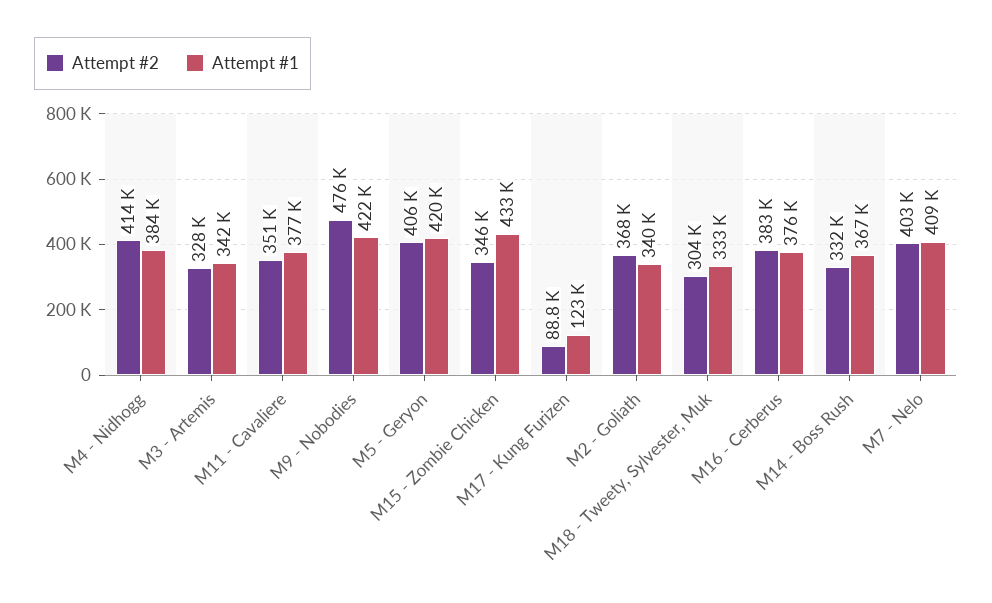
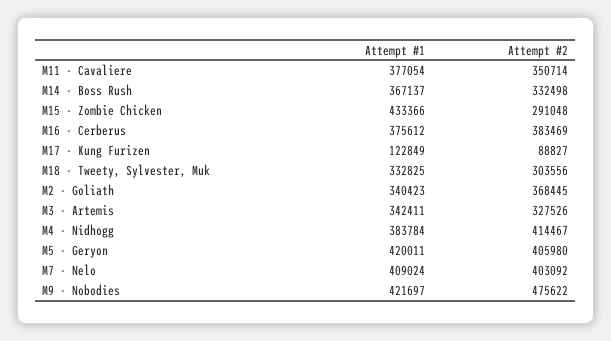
Attempt #2, M15 - Zombie Chicken: 346000 -> 291048

